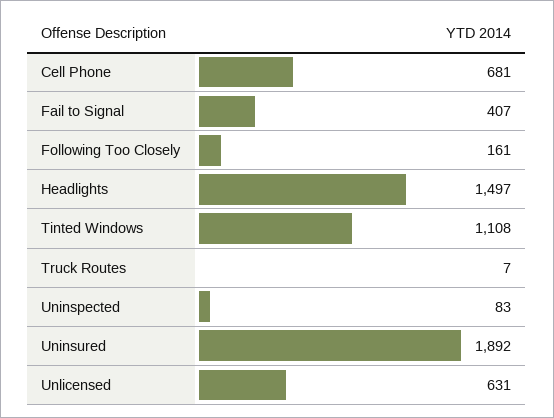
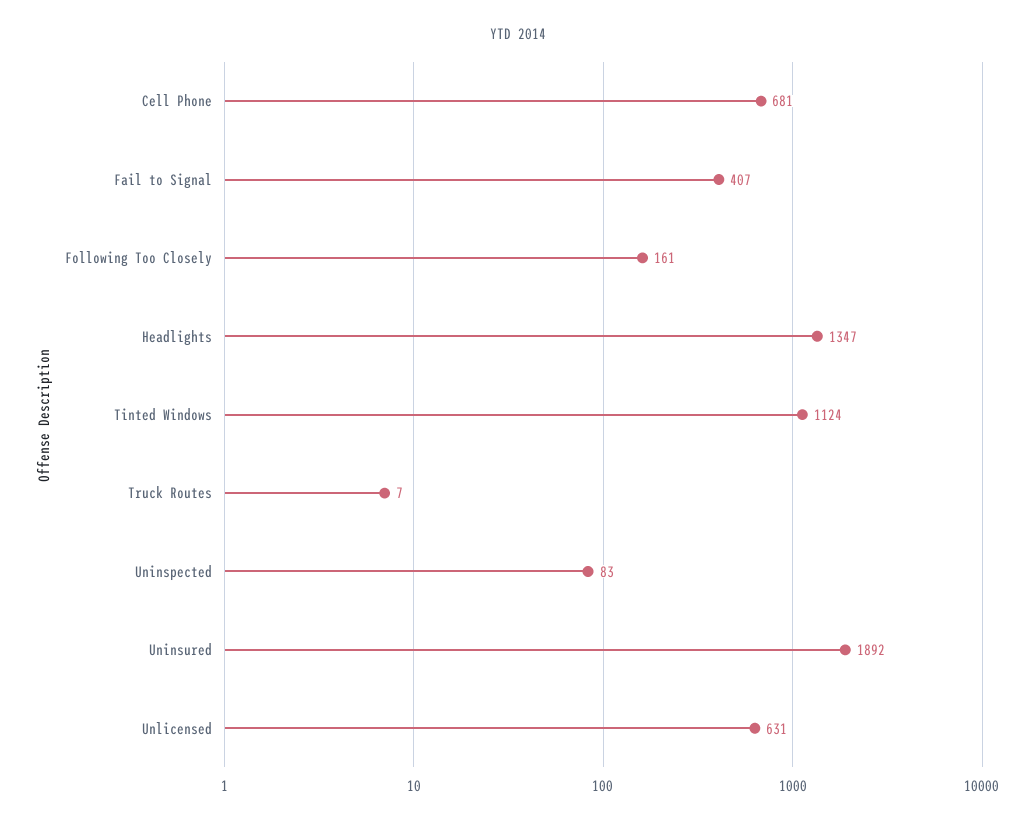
Headlights: 1497 -> 1347
Tinted Windows: 1108 -> 1124

